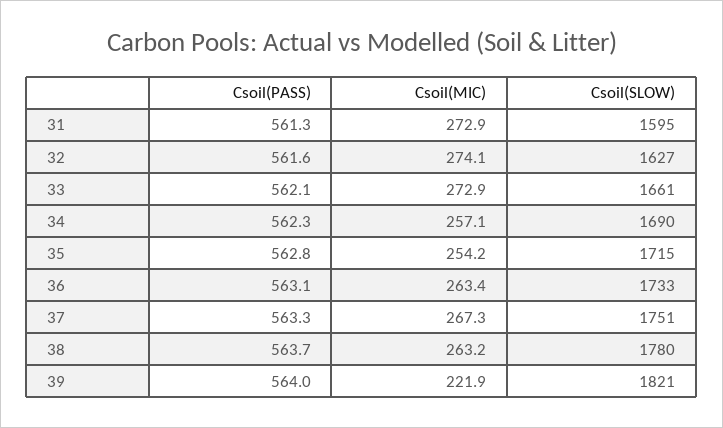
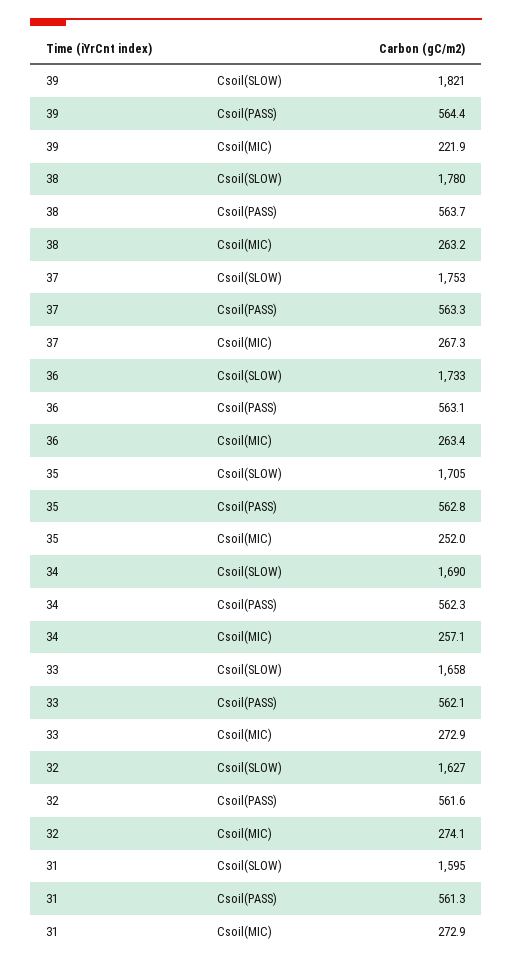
Csoil(SLOW), 33: 1661 -> 1658
Csoil(MIC), 35: 254.2 -> 252
Csoil(SLOW), 35: 1715 -> 1705
Csoil(SLOW), 37: 1751 -> 1753
Csoil(PASS), 39: 564 -> 564.4

